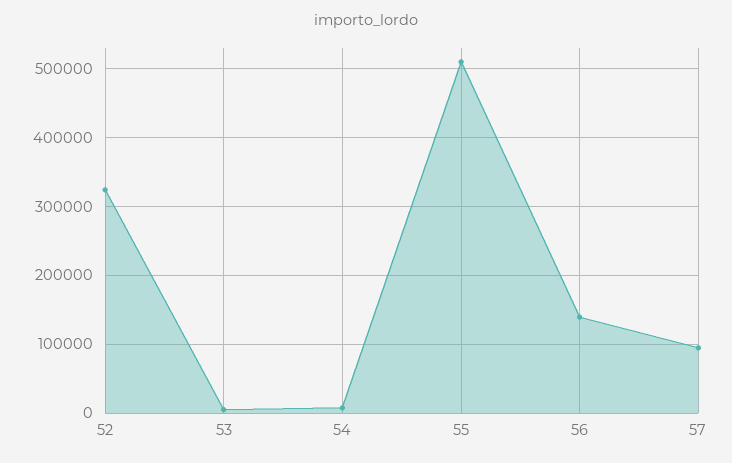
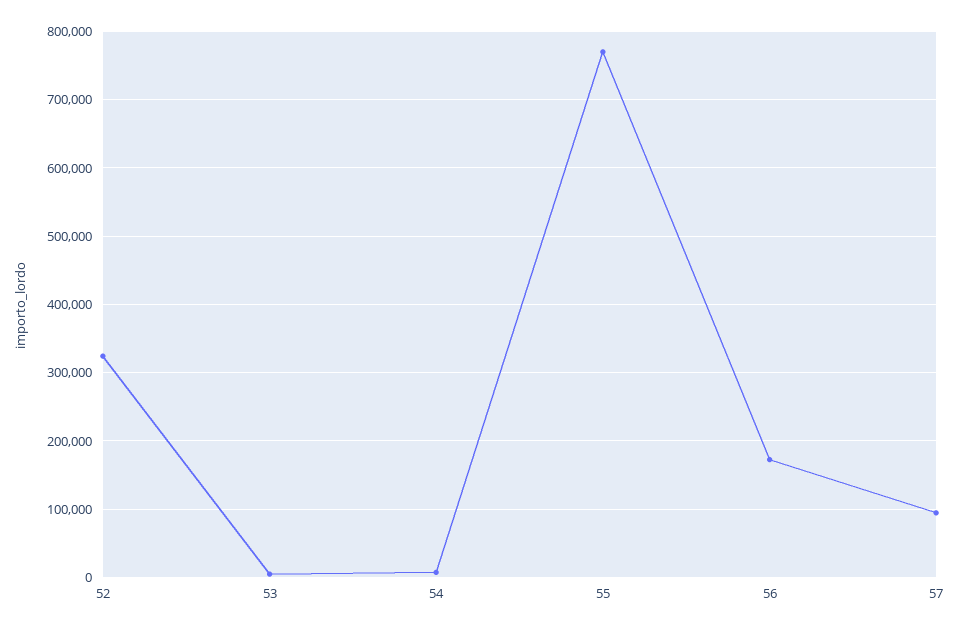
55: 510000 -> 770000
56: 140000 -> 170000

